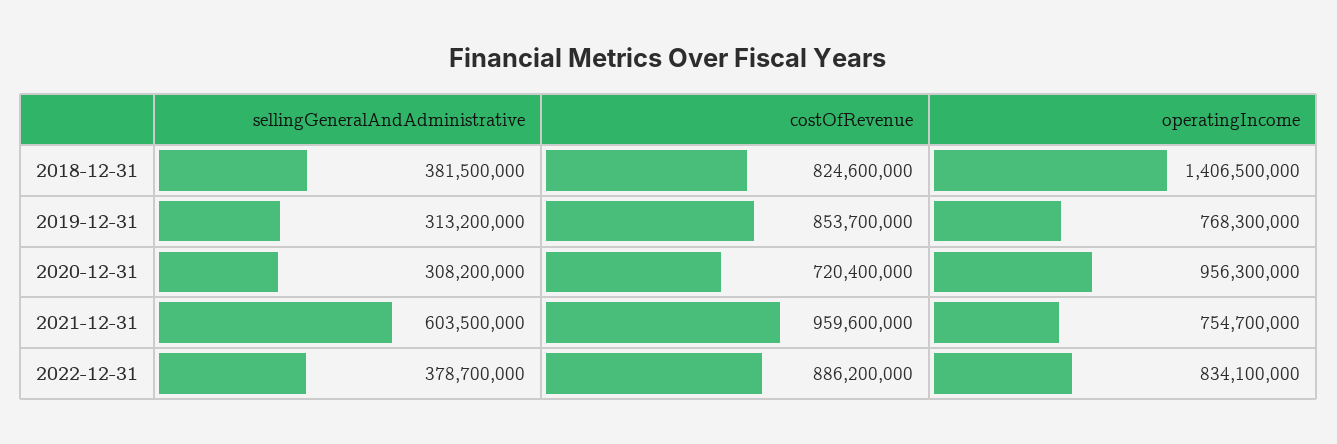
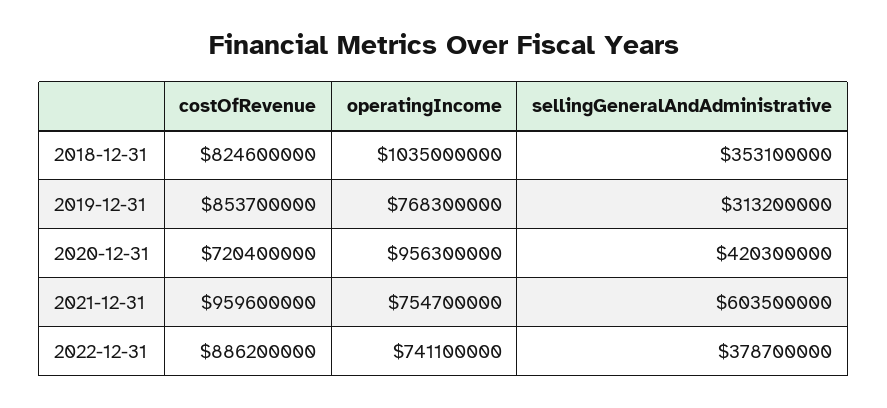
sellingGeneralAndAdministrative, 2018-12-31: 381500000 -> 353100000
operatingIncome, 2018-12-31: 1406500000 -> 1035000000
sellingGeneralAndAdministrative, 2020-12-31: 308200000 -> 420300000
operatingIncome, 2022-12-31: 834100000 -> 741100000

